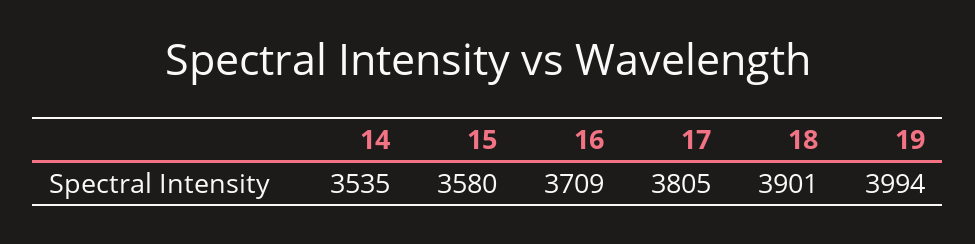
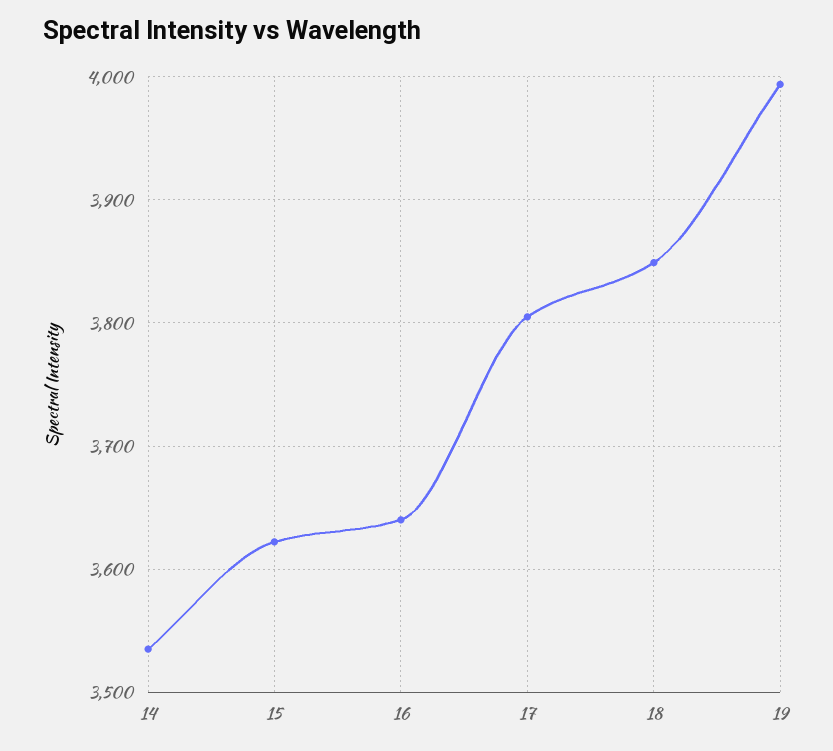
15: 3580 -> 3620
16: 3709 -> 3640
18: 3901 -> 3850

